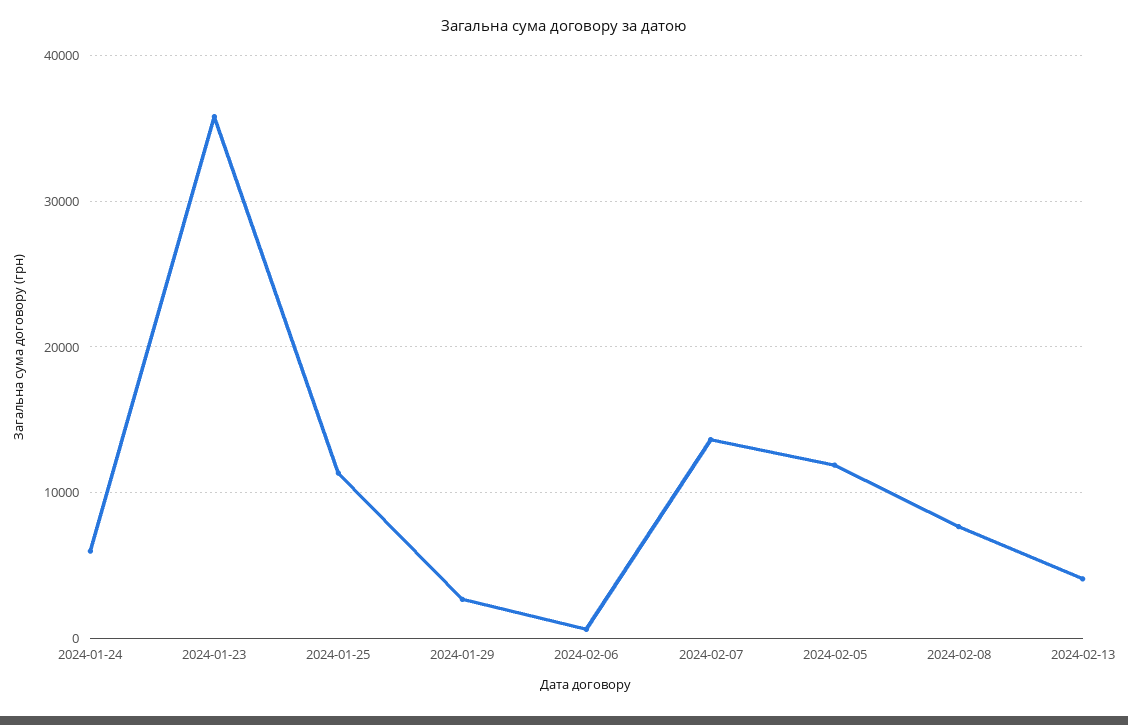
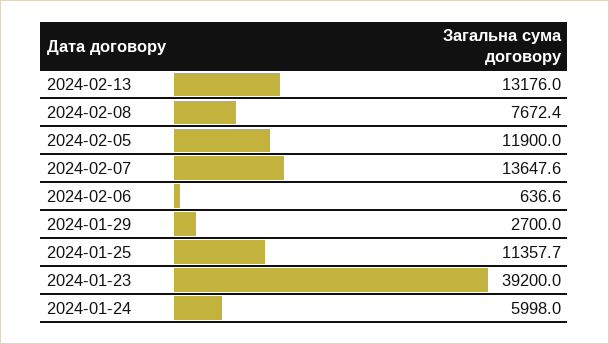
2024-01-23: 36000 -> 39200
2024-02-13: 4000 -> 13176

